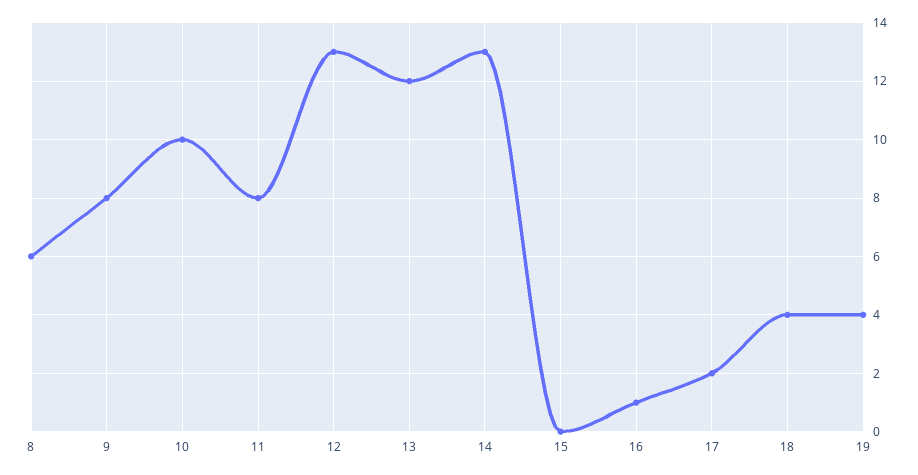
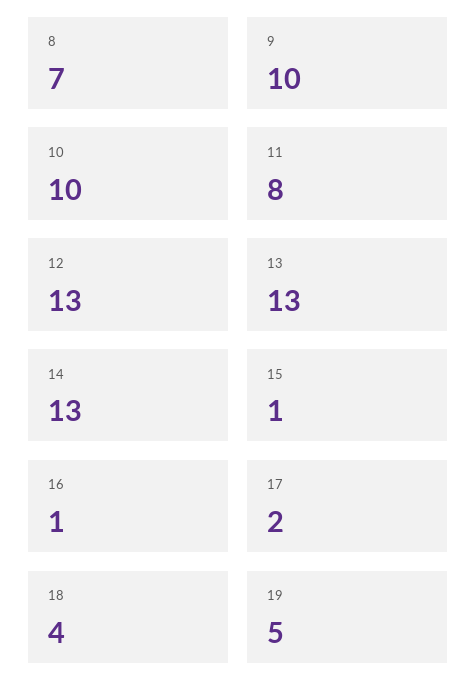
8: 6 -> 7
9: 8 -> 10
13: 12 -> 13
15: 0 -> 1
19: 4 -> 5

